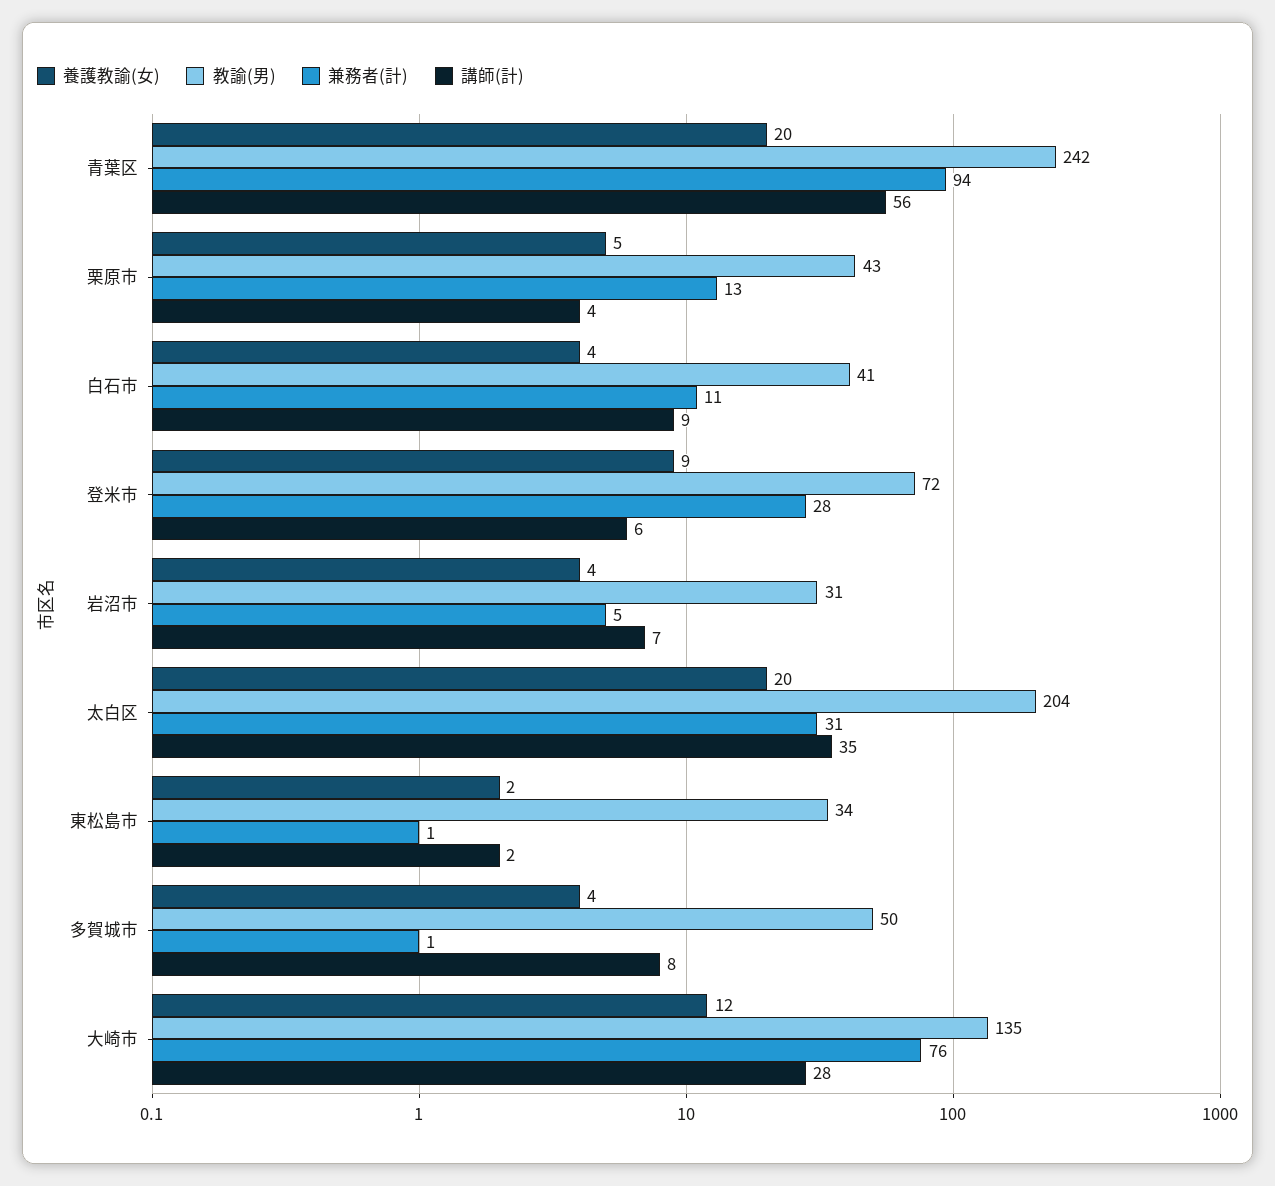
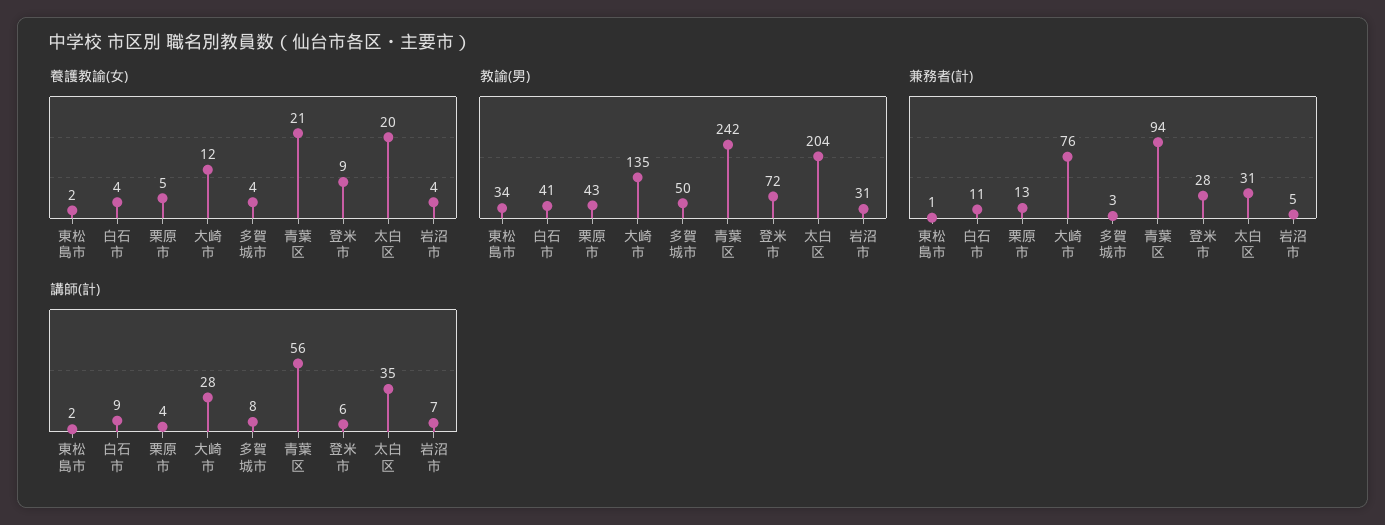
養護教諭(女), 青葉区: 20 -> 21
兼務者(計), 多賀城市: 1 -> 3

